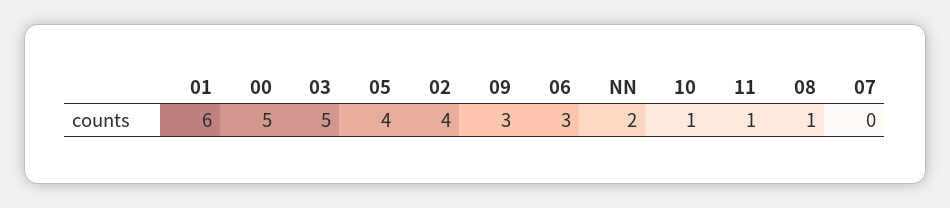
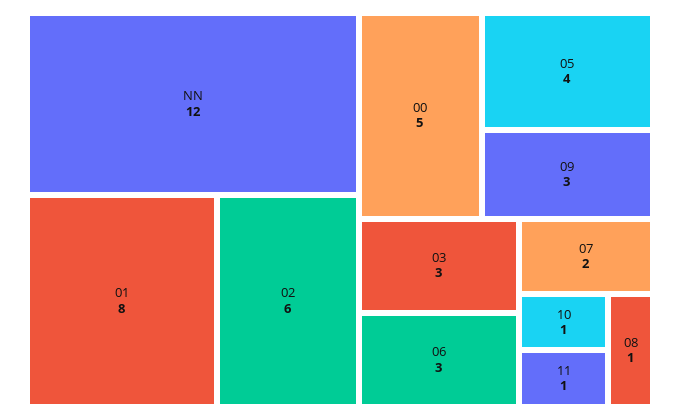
01: 6 -> 8
03: 5 -> 3
02: 4 -> 6
NN: 2 -> 12
07: 0 -> 2

